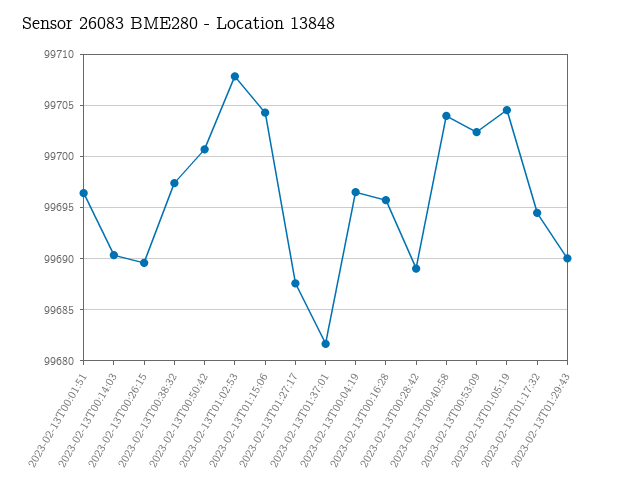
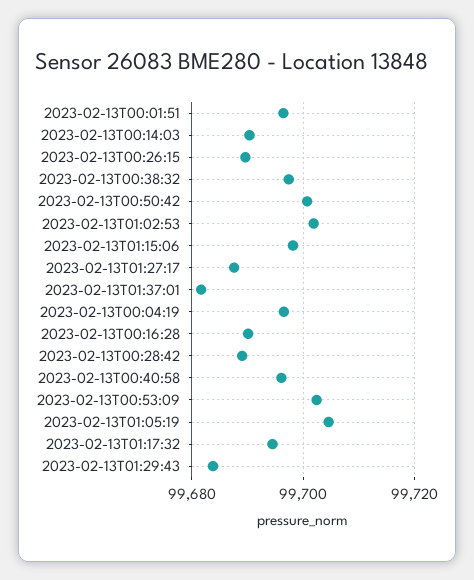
2023-02-13T01:02:53: 99708 -> 99702
2023-02-13T01:15:06: 99704 -> 99698
2023-02-13T00:16:28: 99696 -> 99690
2023-02-13T00:40:58: 99704 -> 99696
2023-02-13T01:29:43: 99690 -> 99684

